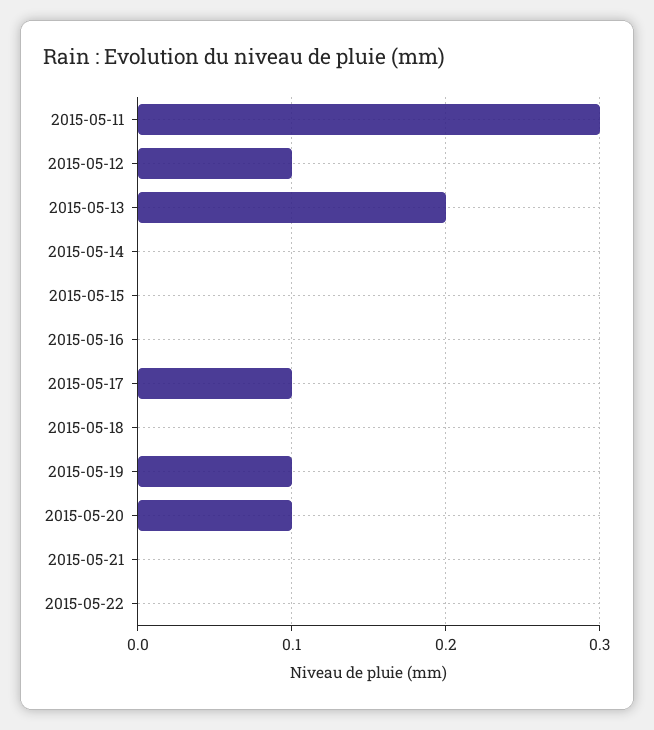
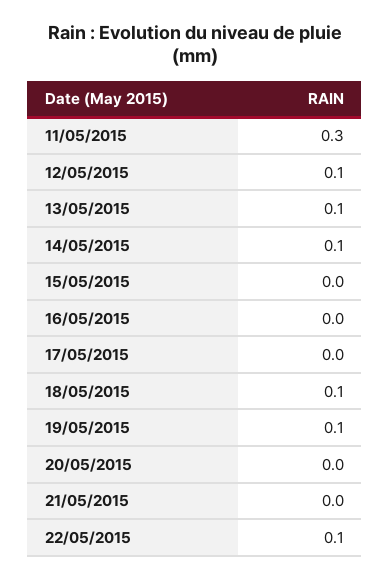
2015-05-13: 0.2 -> 0.1
2015-05-14: 0 -> 0.1
2015-05-17: 0.1 -> 0
2015-05-18: 0 -> 0.1
2015-05-20: 0.1 -> 0
2015-05-22: 0 -> 0.1

